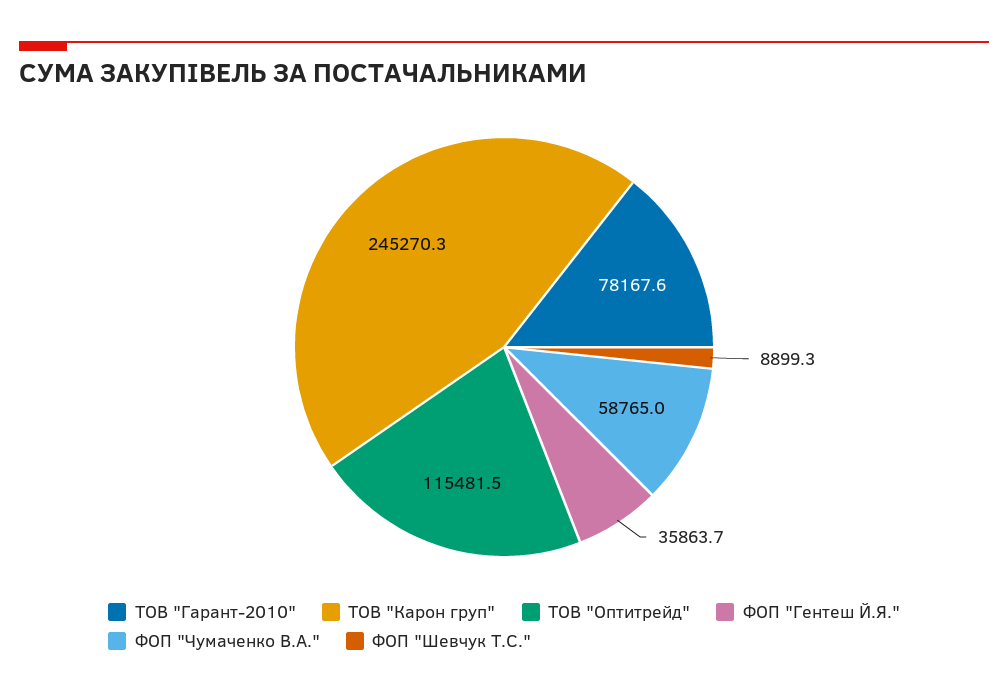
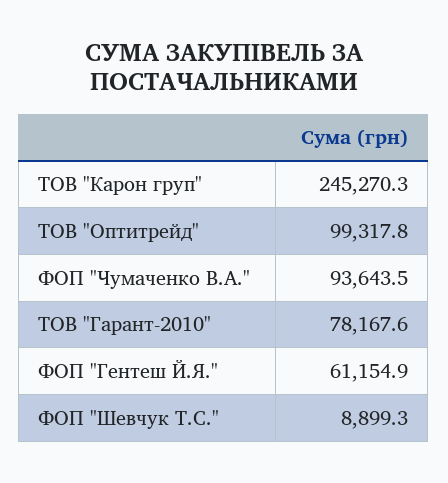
ТОВ "Оптитрейд": 115481.5 -> 99317.8
ФОП "Гентеш Й.Я.": 35863.7 -> 61154.9
ФОП "Чумаченко В.А.": 58765 -> 93643.5

